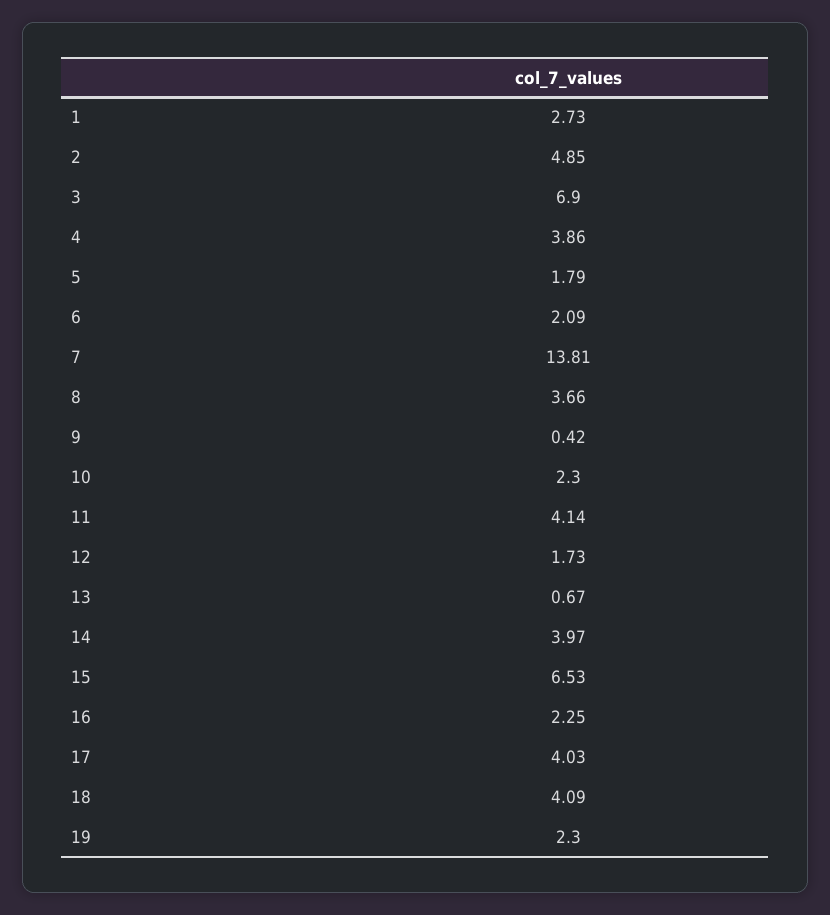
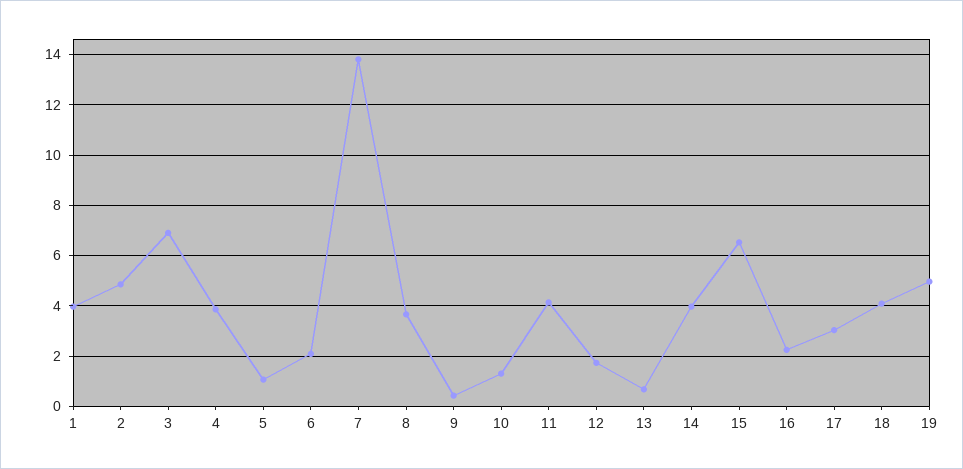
1: 2.73 -> 4
5: 1.79 -> 1
10: 2.3 -> 1.25
17: 4.03 -> 3
19: 2.3 -> 5

